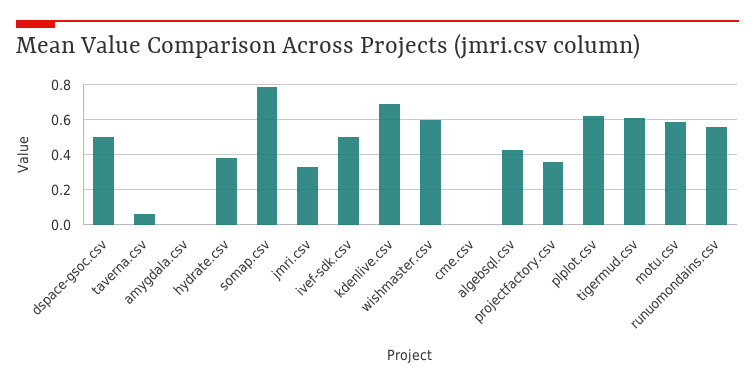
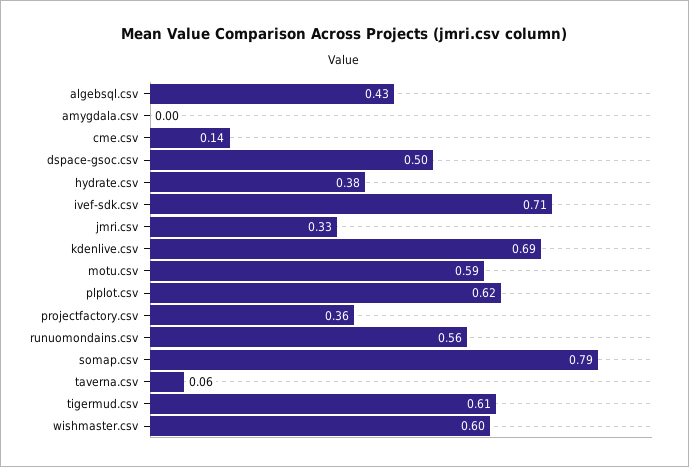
ivef-sdk.csv: 0.5 -> 0.71
cme.csv: 0 -> 0.14

